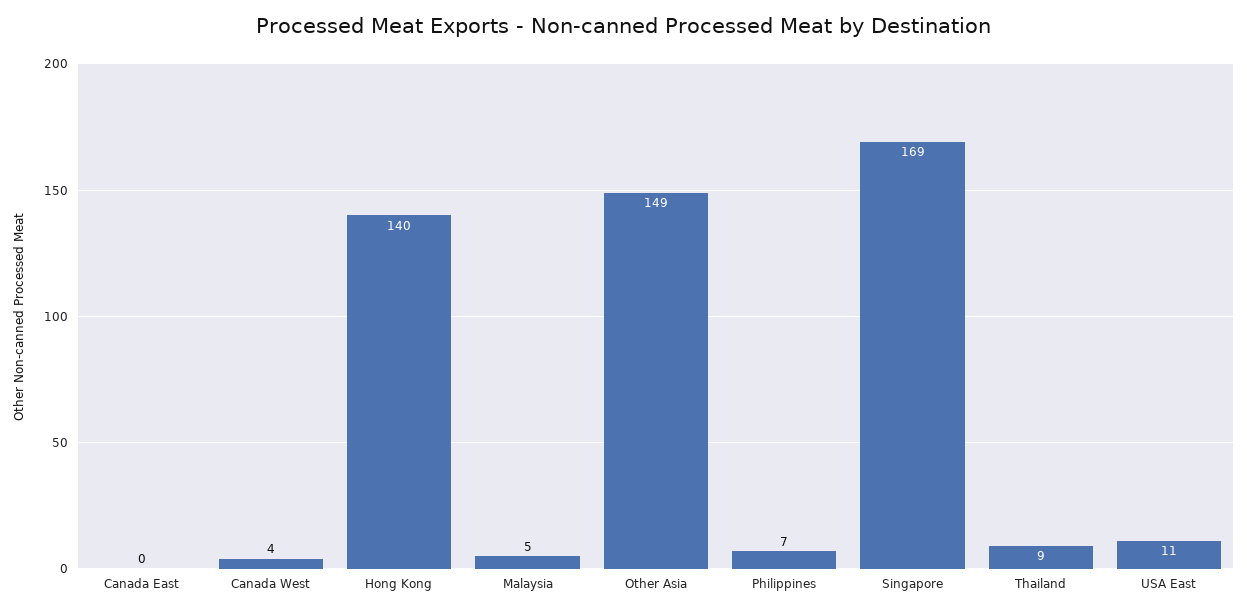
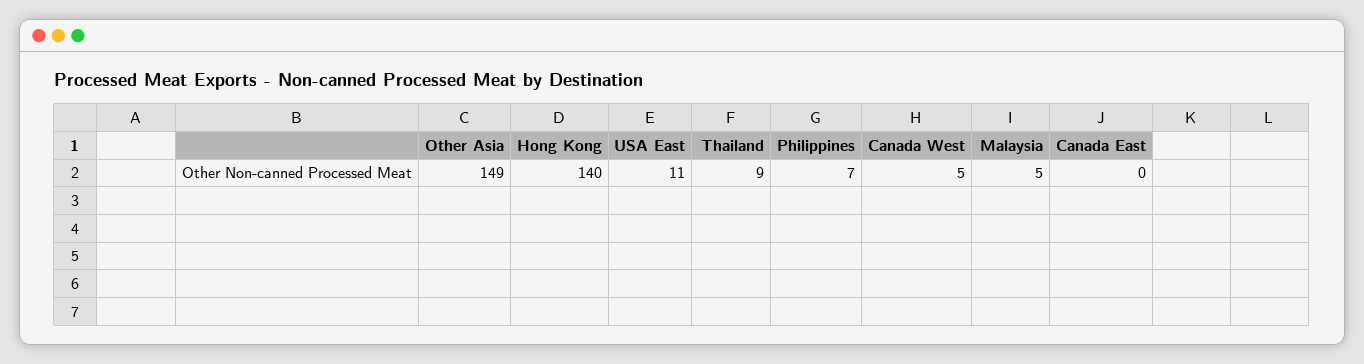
Canada West: 4 -> 5
Singapore: 169 -> none

